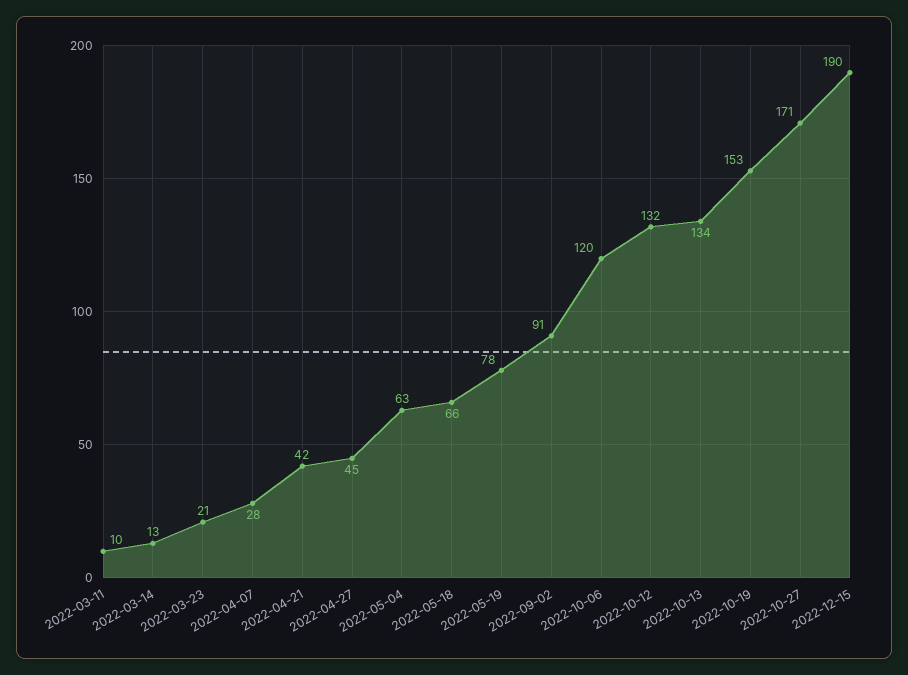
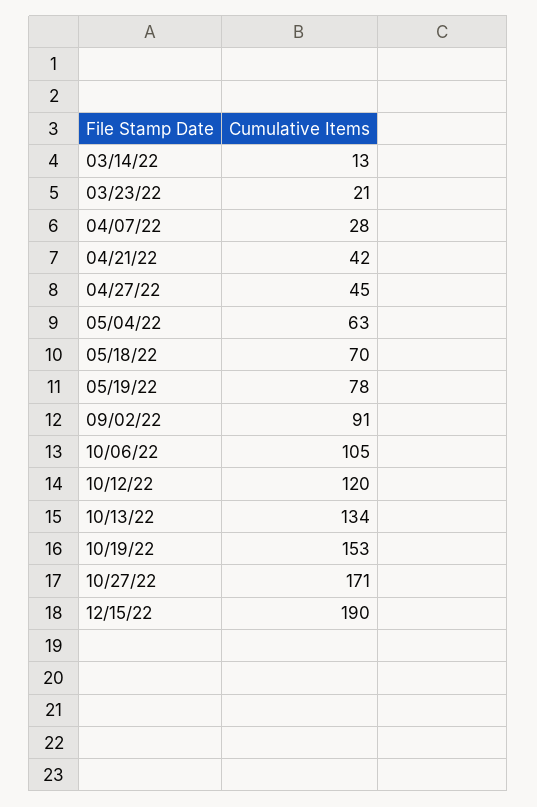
2022-03-11: 10 -> none
2022-05-18: 66 -> 70
2022-10-06: 120 -> 105
2022-10-12: 132 -> 120

